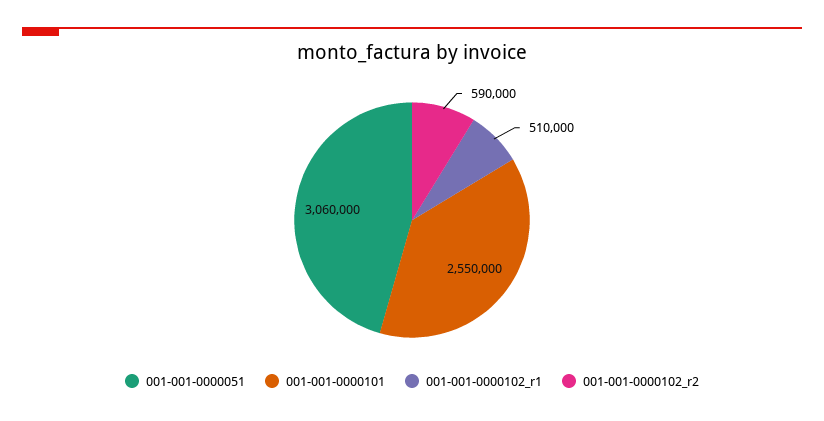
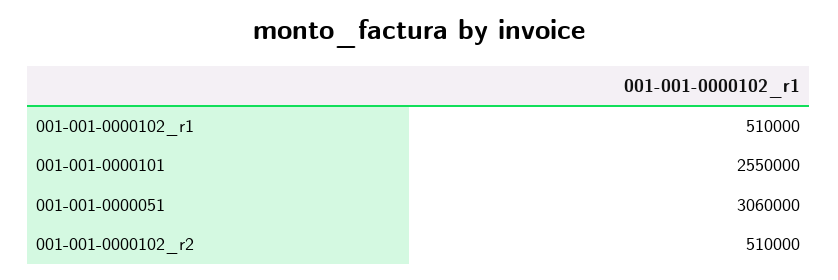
001-001-0000102_r2: 590000 -> 510000

